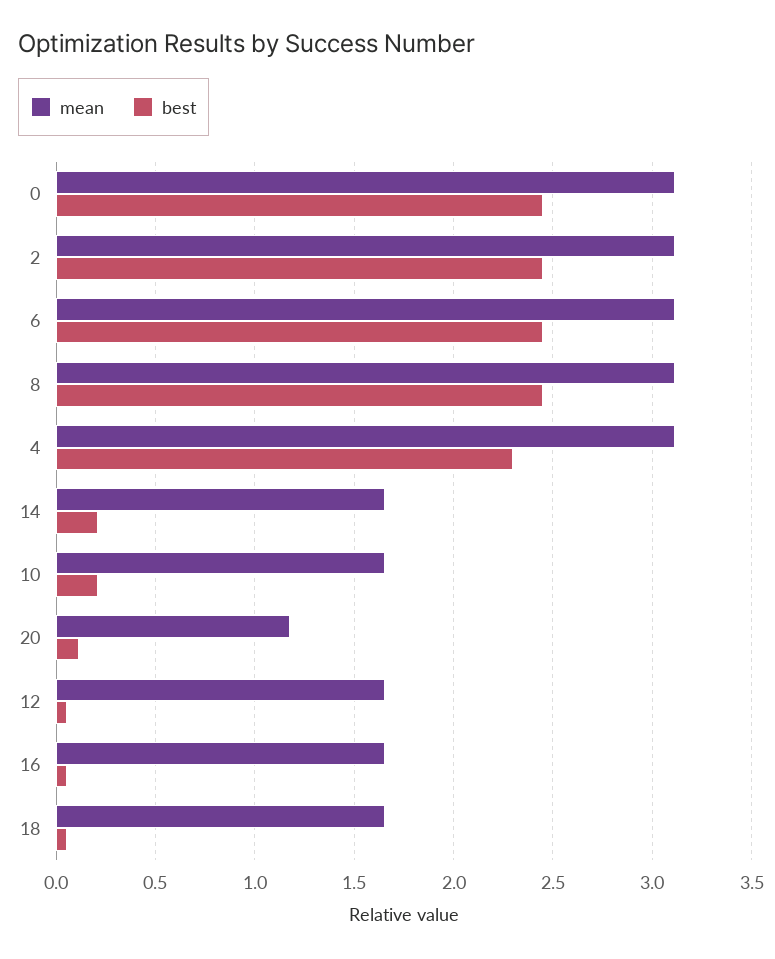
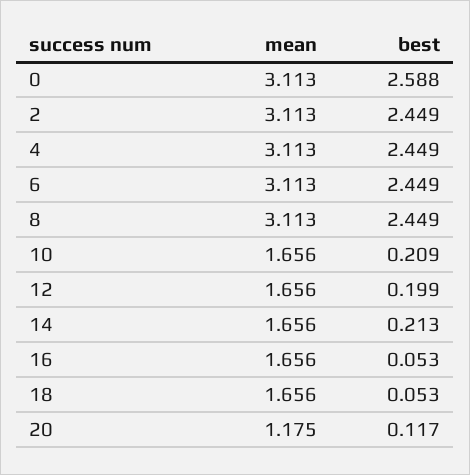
best, 0: 2.45 -> 2.588
best, 4: 2.3 -> 2.449
best, 12: 0.05 -> 0.199

